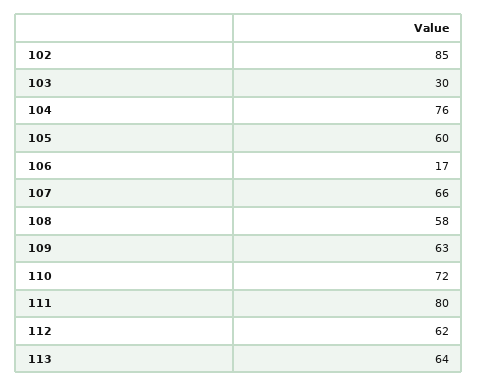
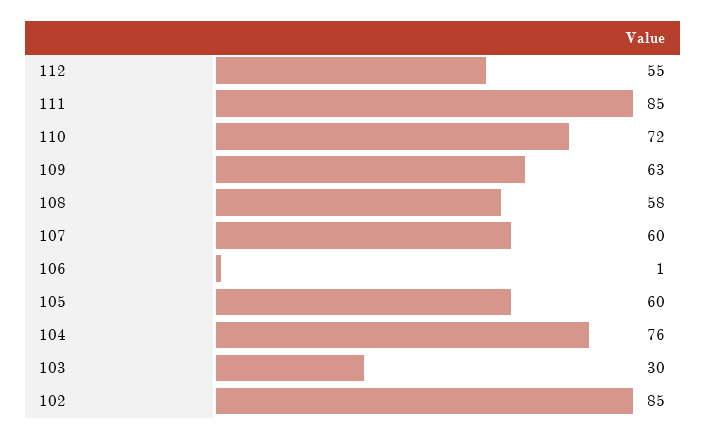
106: 17 -> 1
107: 66 -> 60
111: 80 -> 85
112: 62 -> 55
113: 64 -> none

